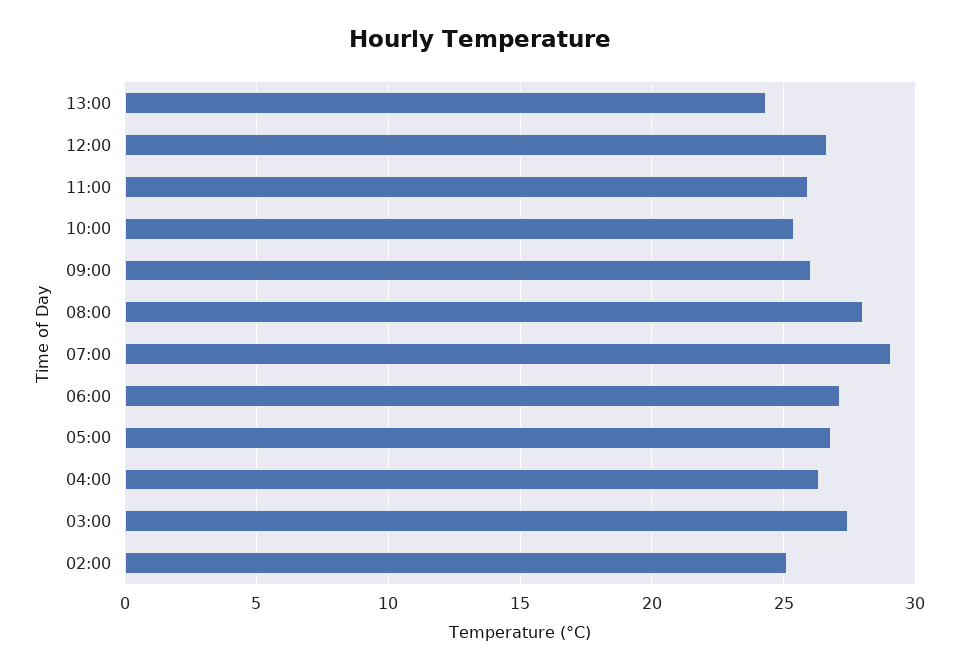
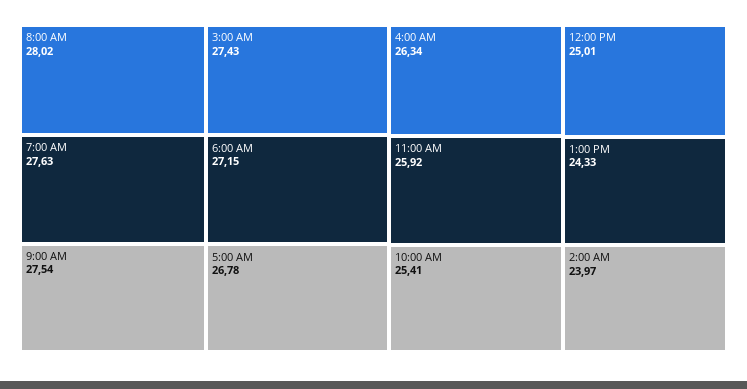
12:00: 26.5 -> 25.01
09:00: 26 -> 27.54
07:00: 29 -> 27.63
02:00: 25 -> 23.97

